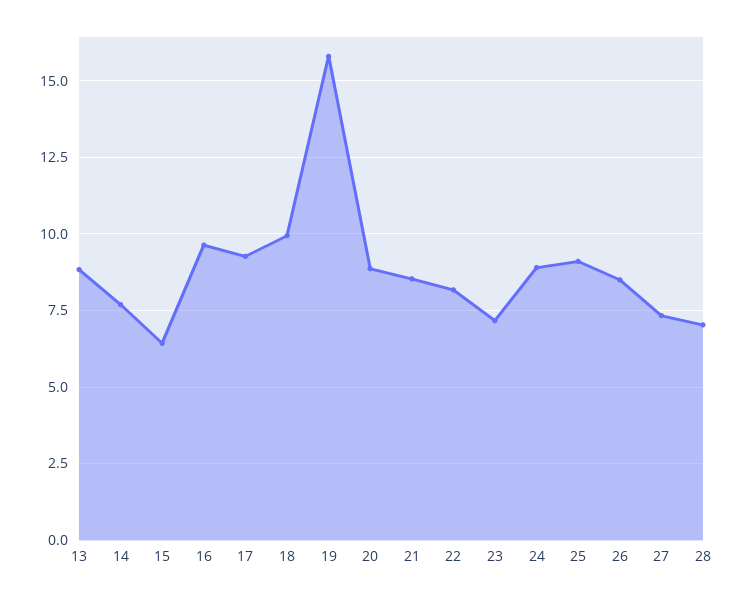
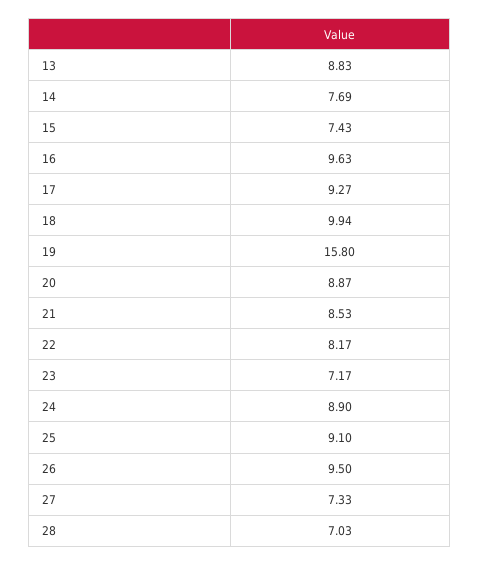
15: 6.5 -> 7.43
26: 8.5 -> 9.5

